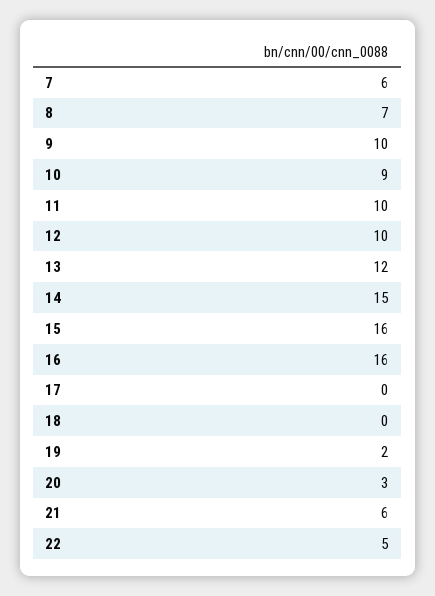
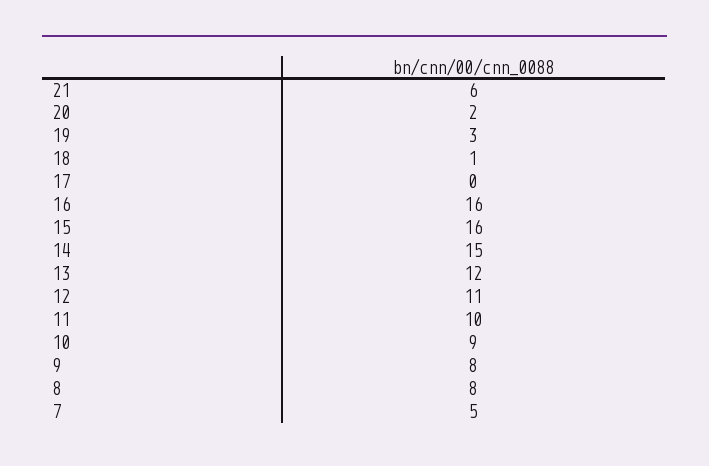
7: 6 -> 5
8: 7 -> 8
9: 10 -> 8
12: 10 -> 11
18: 0 -> 1
19: 2 -> 3
20: 3 -> 2
22: 5 -> none

